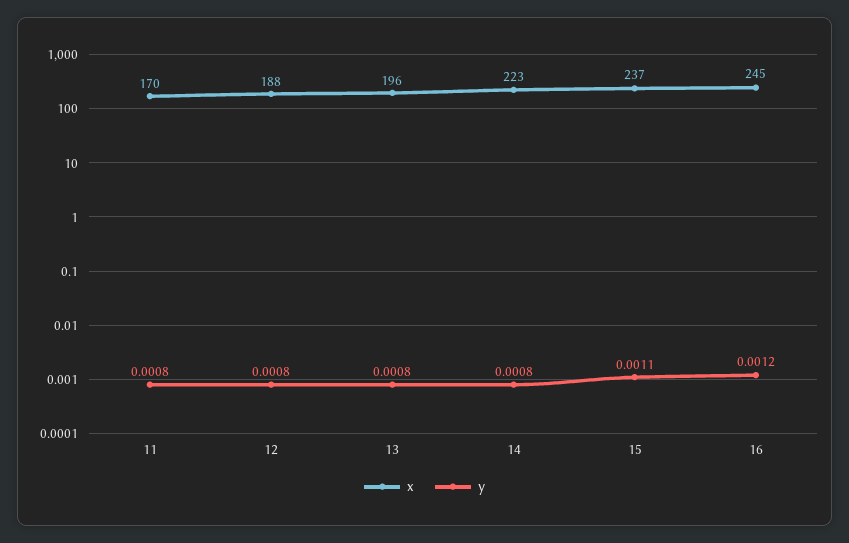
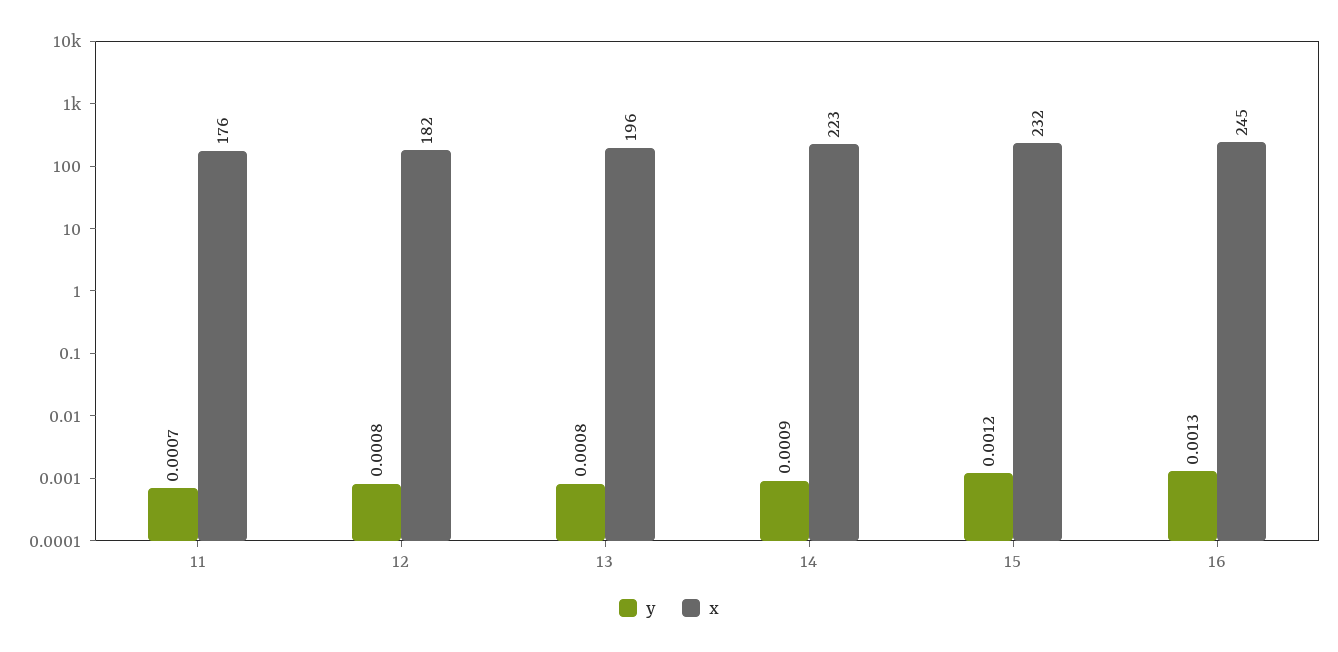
x, 11: 170 -> 176
y, 11: 0.0008 -> 0.0007
x, 12: 188 -> 182
y, 14: 0.0008 -> 0.0009
x, 15: 237 -> 232
y, 15: 0.0011 -> 0.0012
y, 16: 0.0012 -> 0.0013

